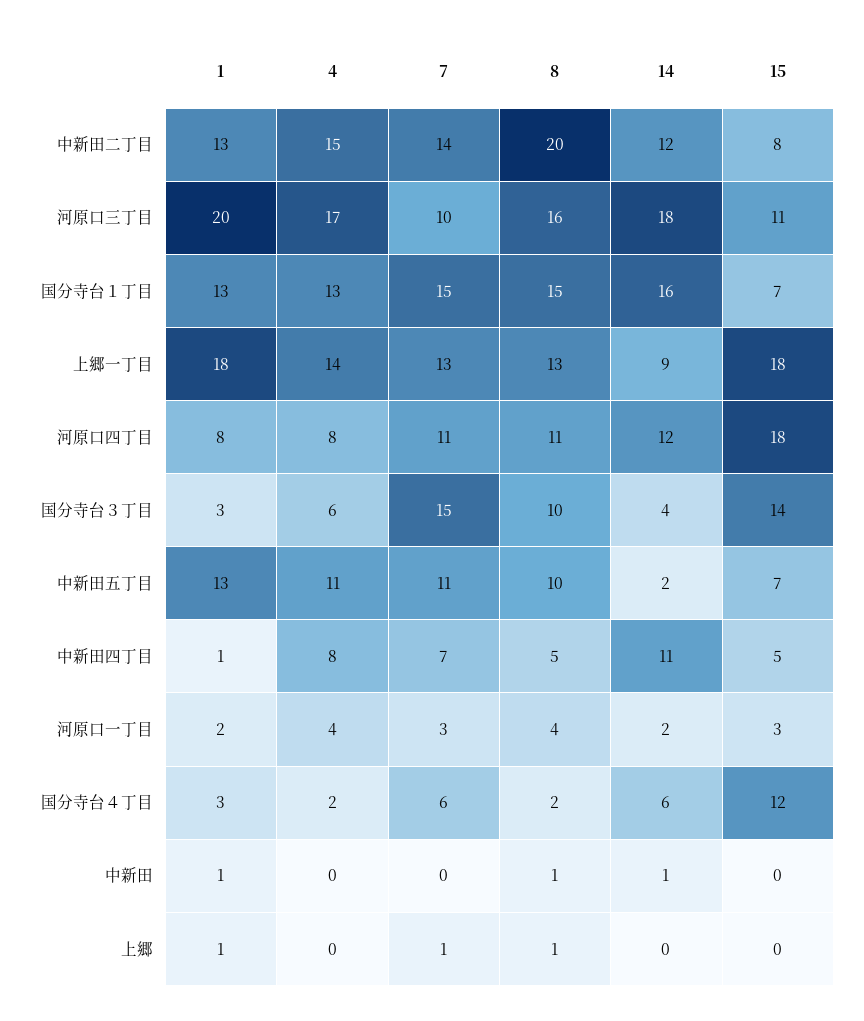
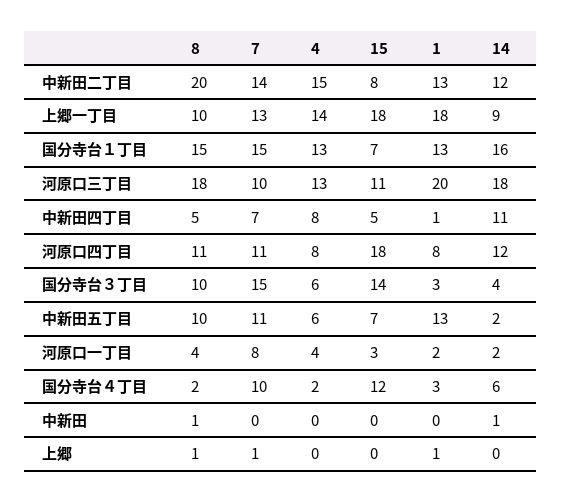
4, 河原口三丁目: 17 -> 13
8, 河原口三丁目: 16 -> 18
8, 上郷一丁目: 13 -> 10
4, 中新田五丁目: 11 -> 6
7, 河原口一丁目: 3 -> 8
7, 国分寺台４丁目: 6 -> 10
1, 中新田: 1 -> 0

